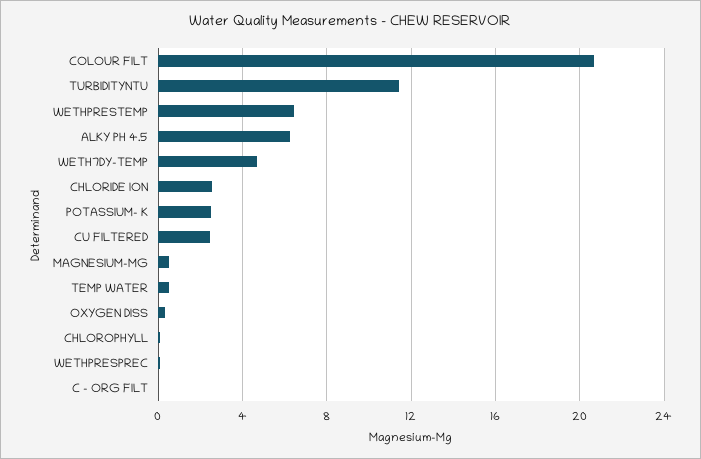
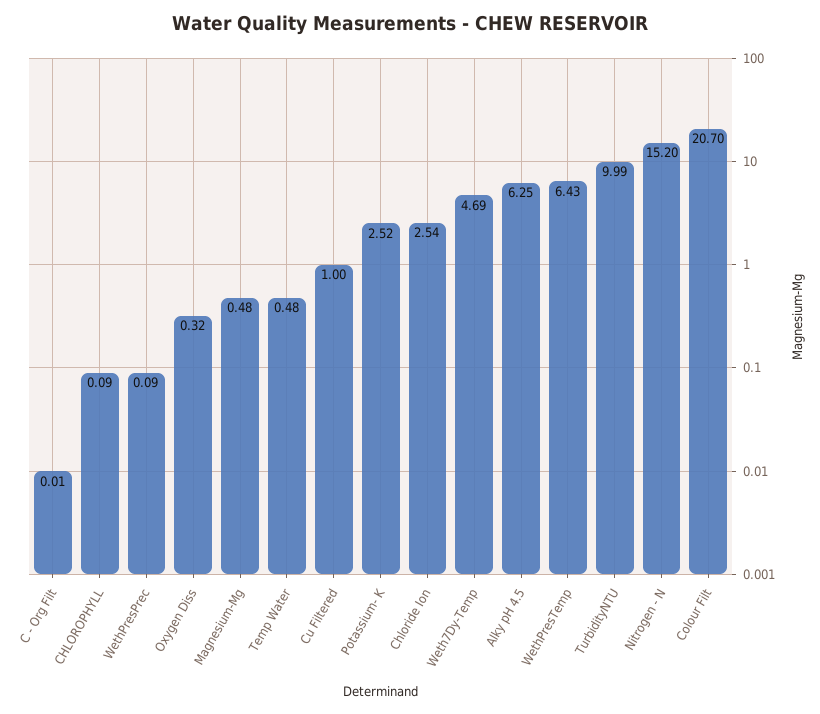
TURBIDITYNTU: 11.5 -> 9.99
CU FILTERED: 2.5 -> 1
Nitrogen - N: none -> 15.2

